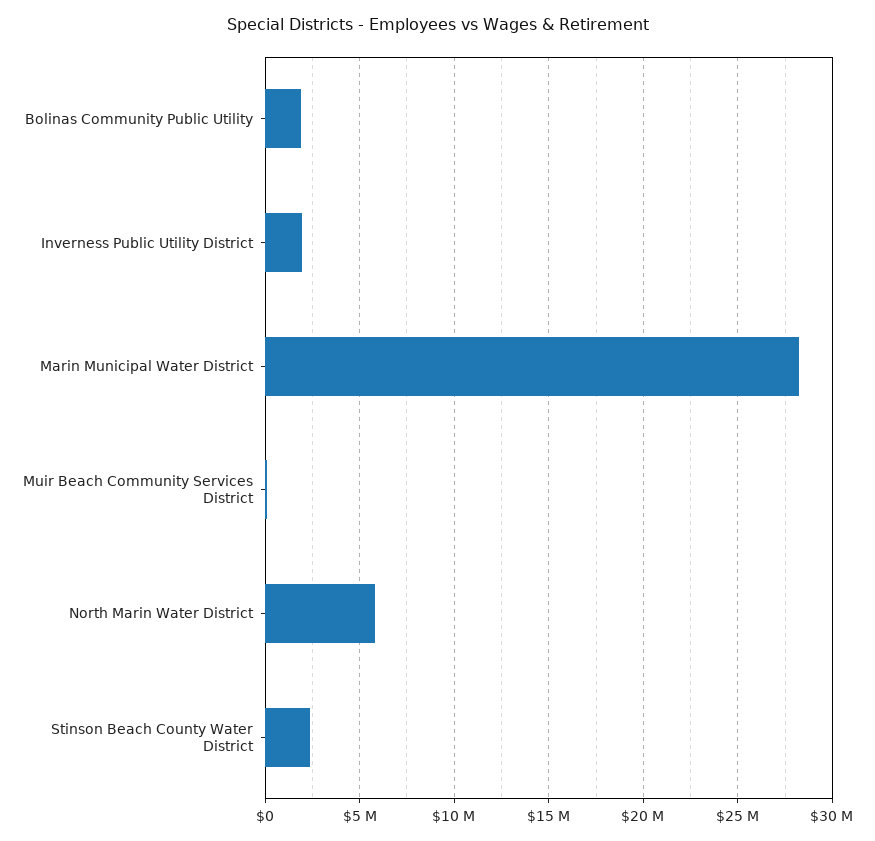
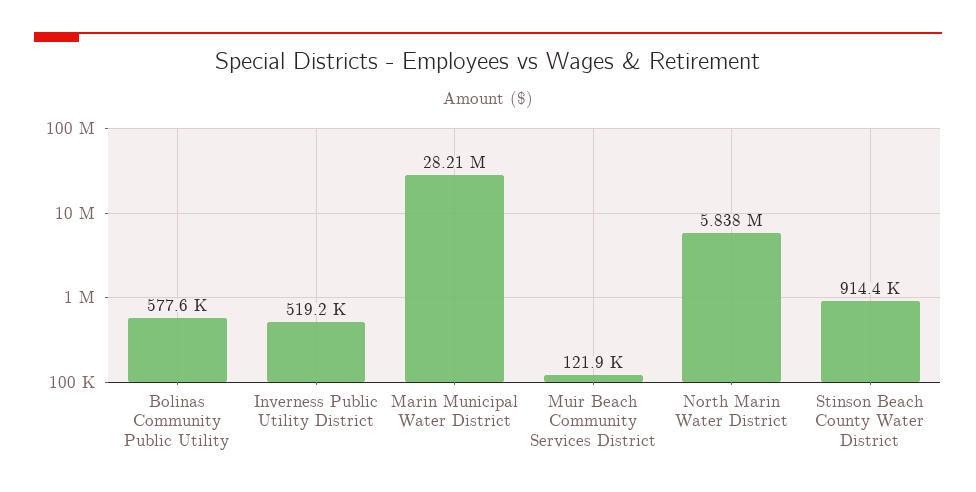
Bolinas Community Public Utility: 2000000 -> 577600
Inverness Public Utility District: 2000000 -> 519200
Stinson Beach County Water District: 2500000 -> 914400

